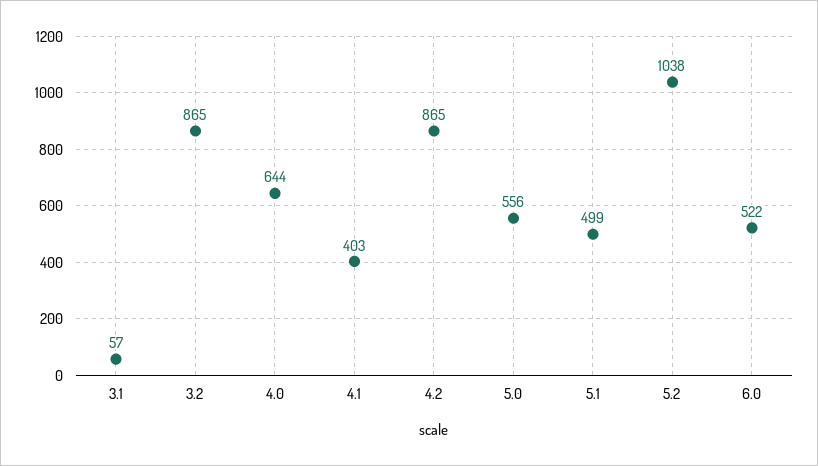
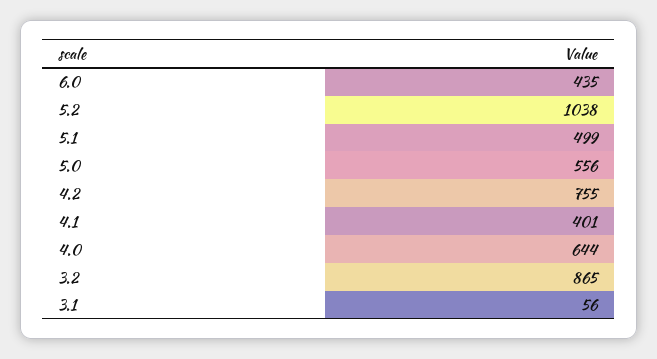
3.1: 57 -> 56
4.1: 403 -> 401
4.2: 865 -> 755
6.0: 522 -> 435

